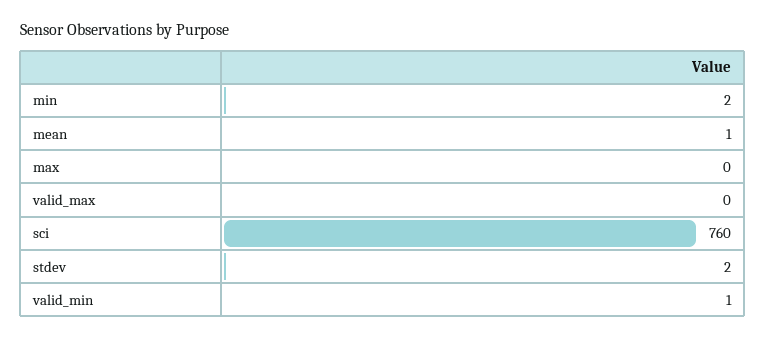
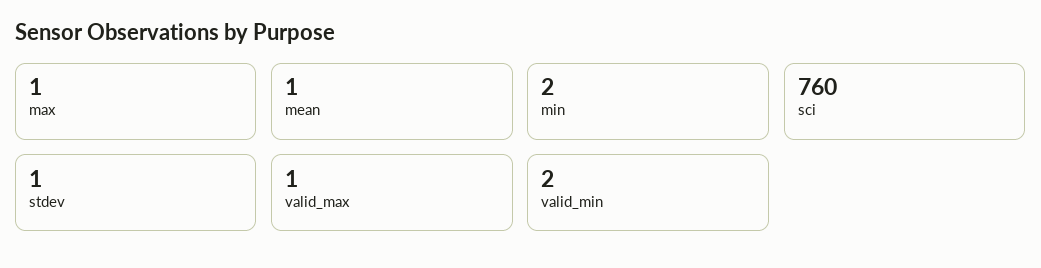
max: 0 -> 1
valid_max: 0 -> 1
stdev: 2 -> 1
valid_min: 1 -> 2

